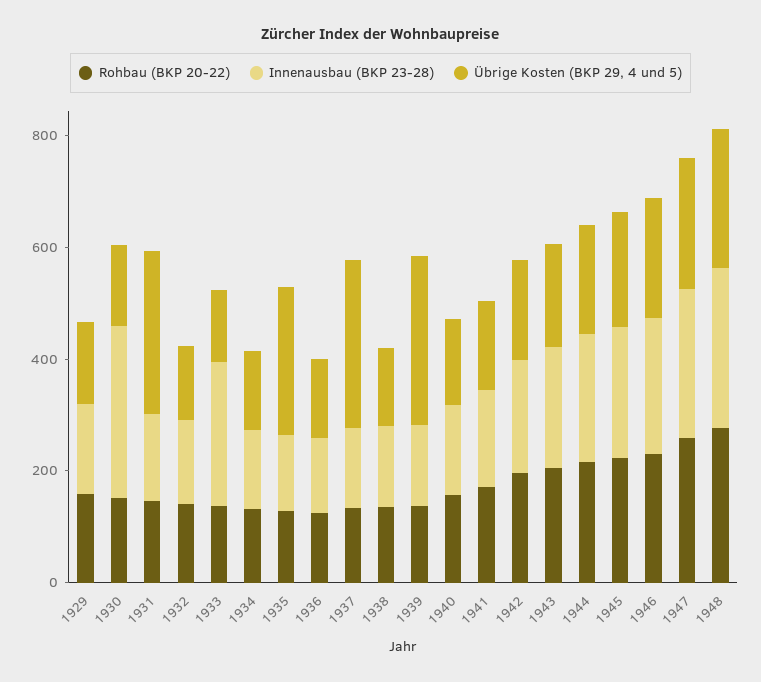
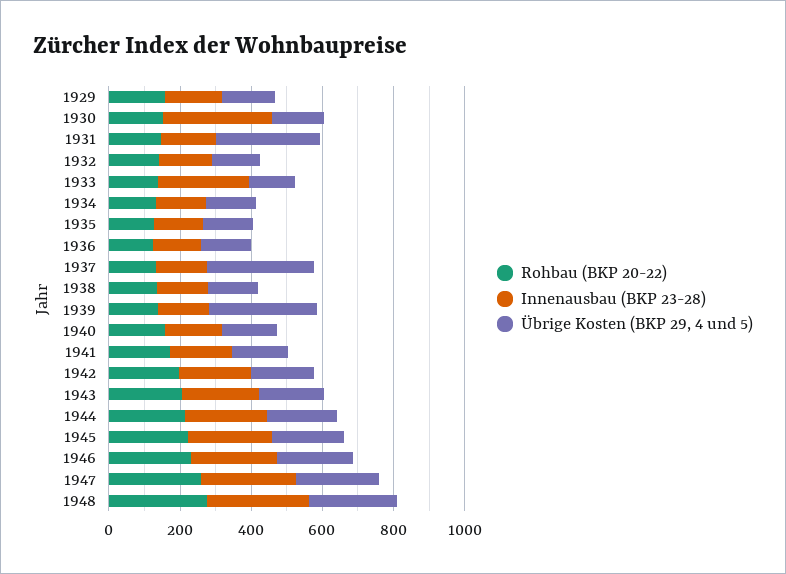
Übrige Kosten (BKP 29, 4 und 5), 1935: 250 -> 150

